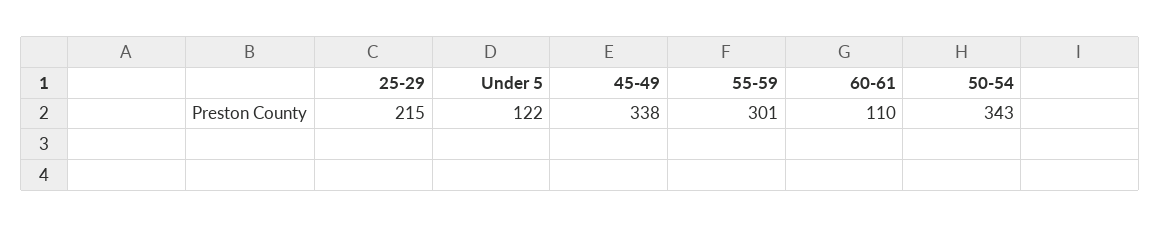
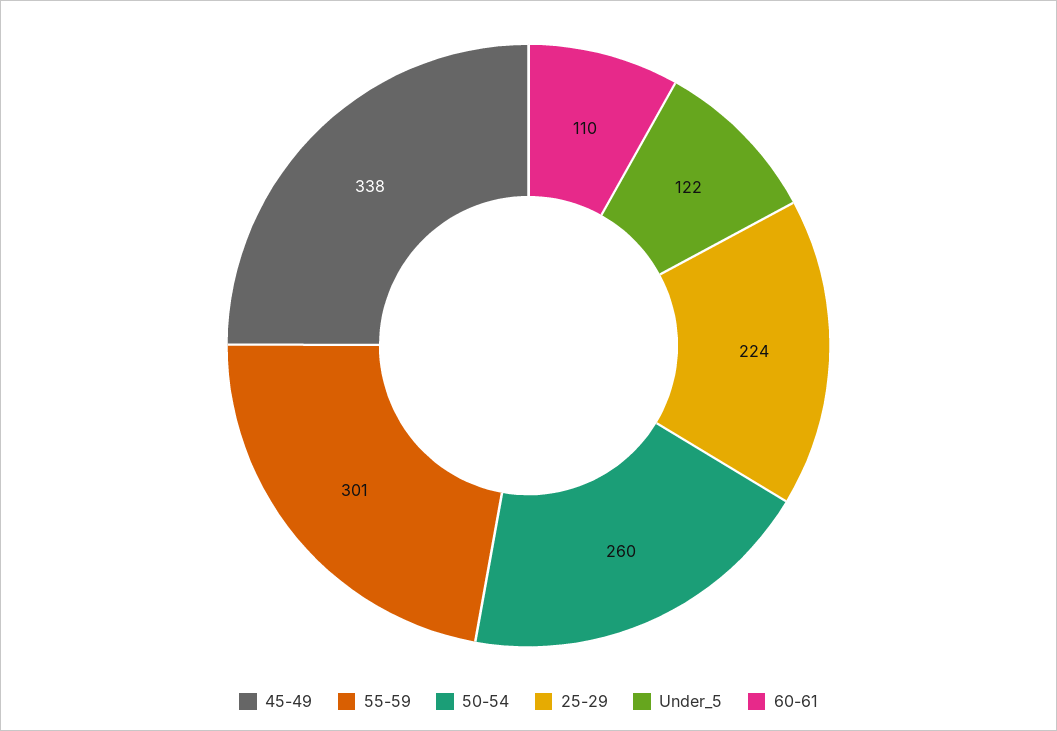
25-29: 215 -> 224
50-54: 343 -> 260

